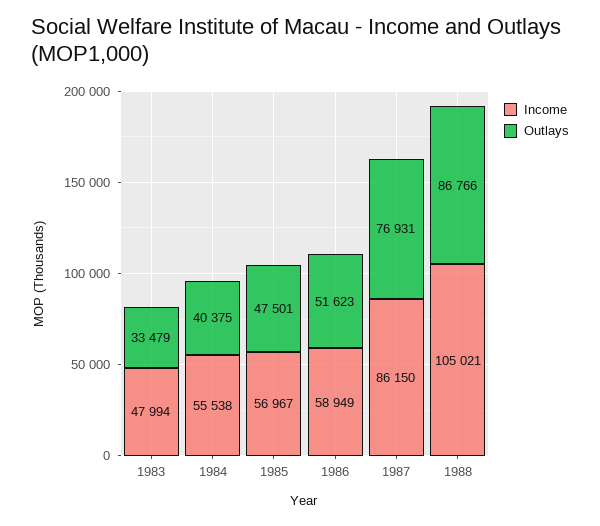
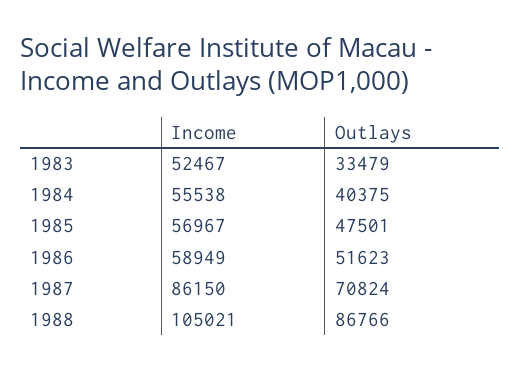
Income, 1983: 47994 -> 52467
Outlays, 1987: 76931 -> 70824

